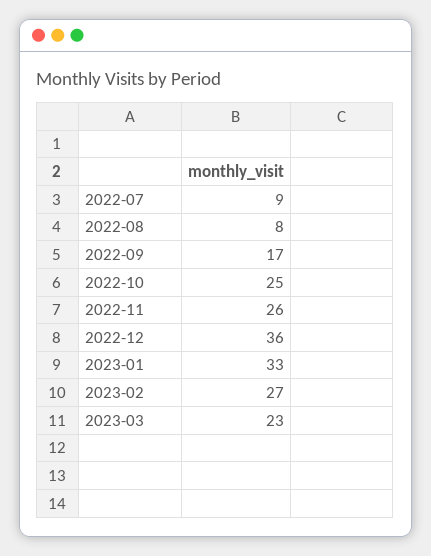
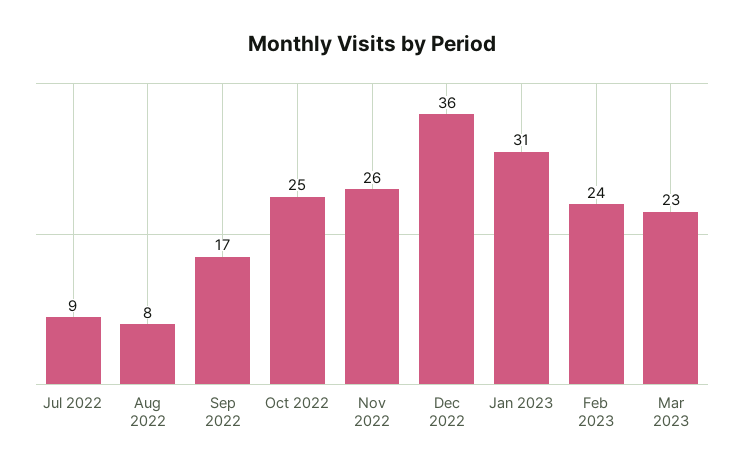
2023-01: 33 -> 31
2023-02: 27 -> 24

